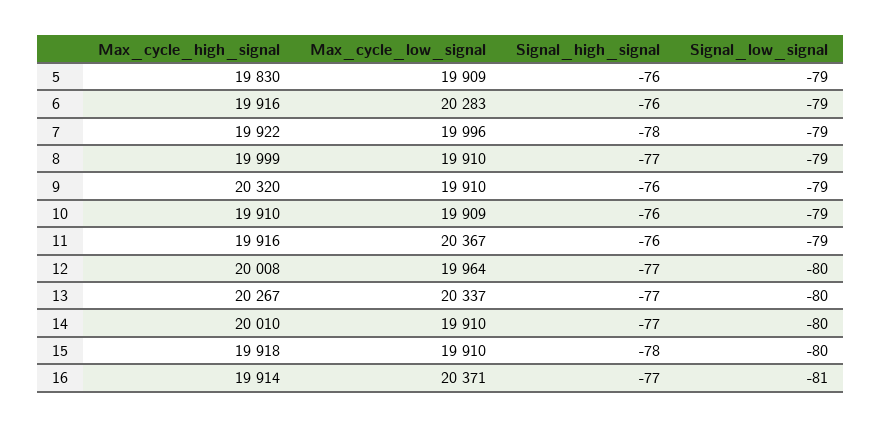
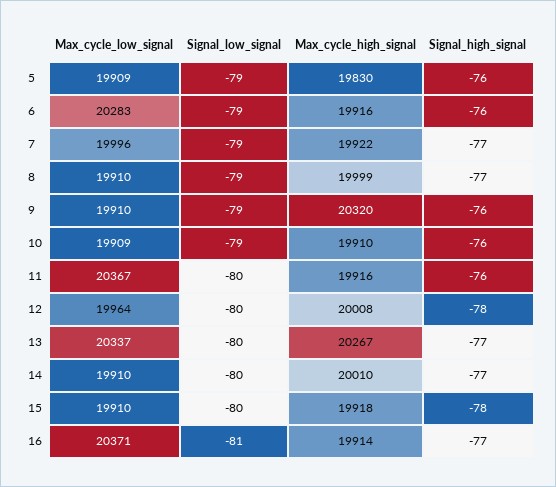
Signal_high_signal, 7: -78 -> -77
Signal_low_signal, 11: -79 -> -80
Signal_high_signal, 12: -77 -> -78

